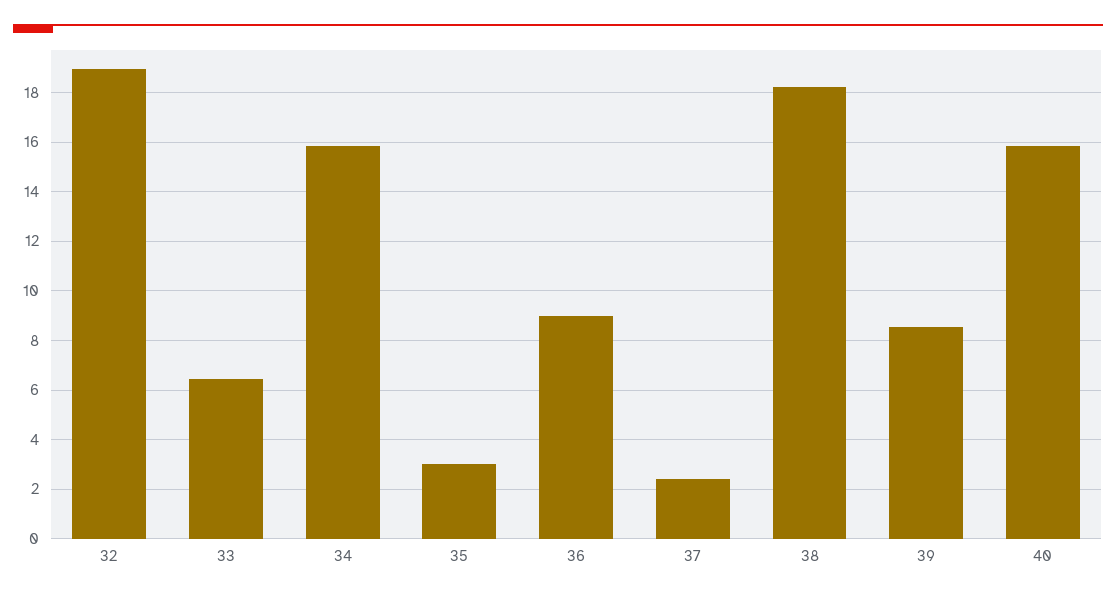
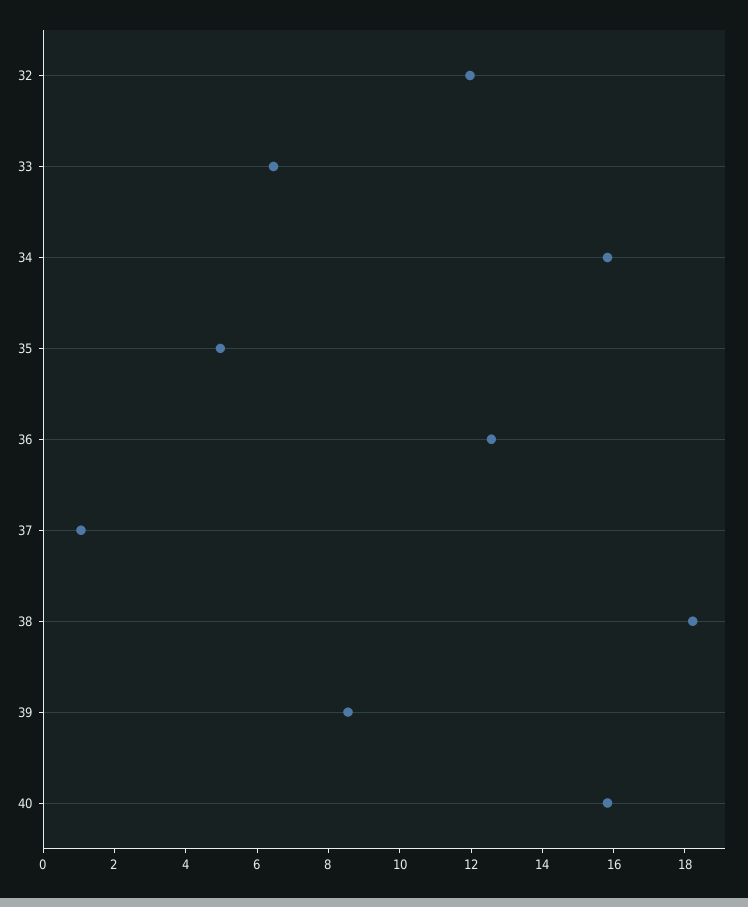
32: 19 -> 12
35: 3 -> 5
36: 9 -> 12.5
37: 2.5 -> 1

